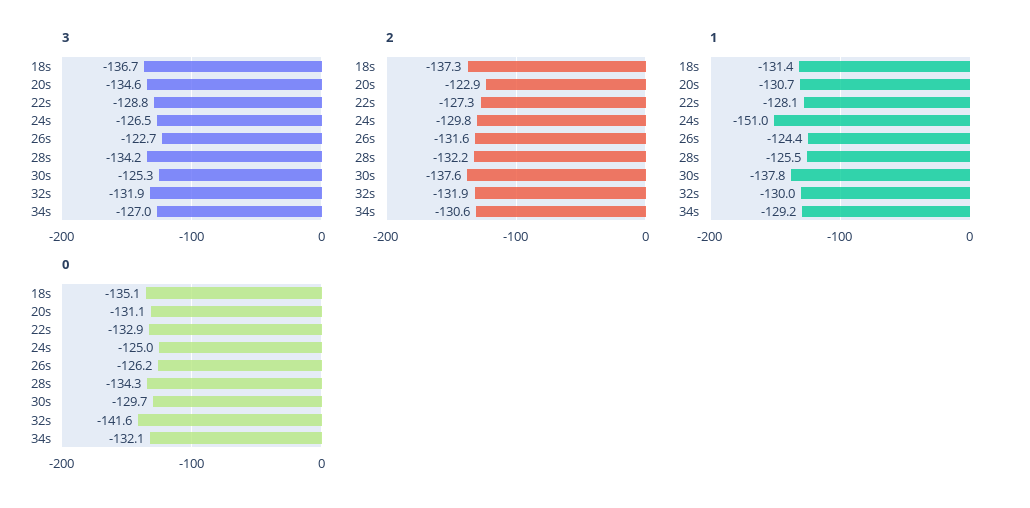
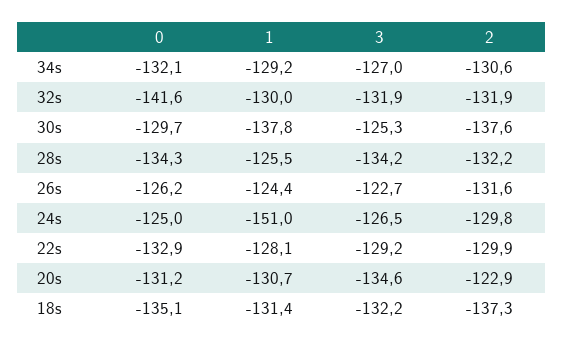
3, 18s: -136.7 -> -132.2
3, 22s: -128.8 -> -129.2
2, 22s: -127.3 -> -129.9
0, 20s: -131.1 -> -131.2

